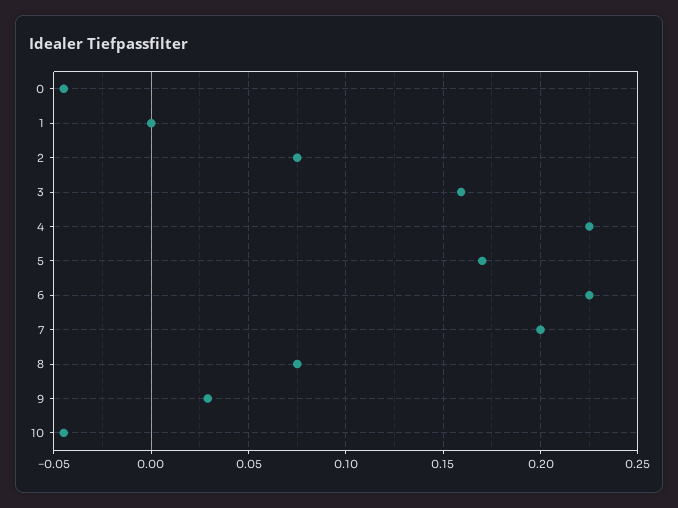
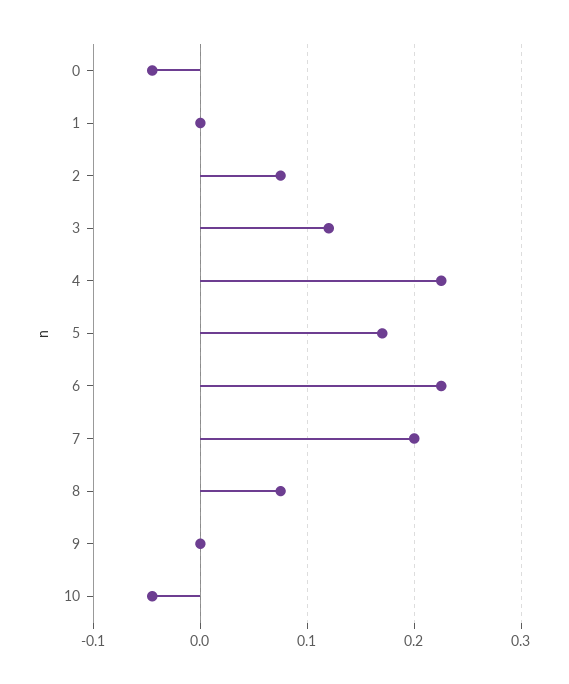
3: 0.16 -> 0.12
9: 0.03 -> 0

